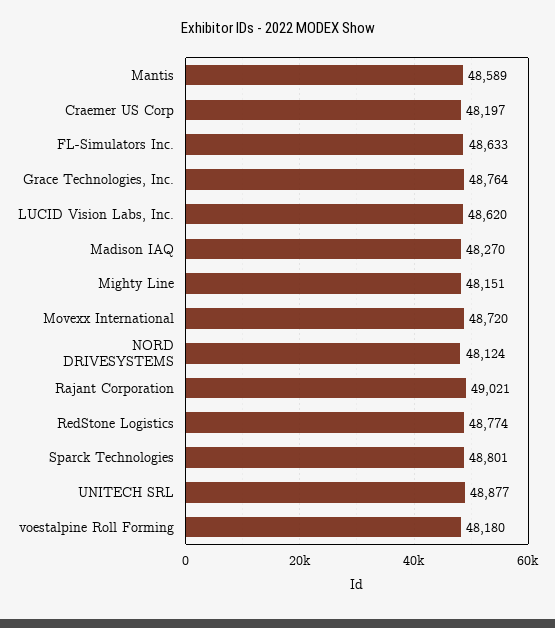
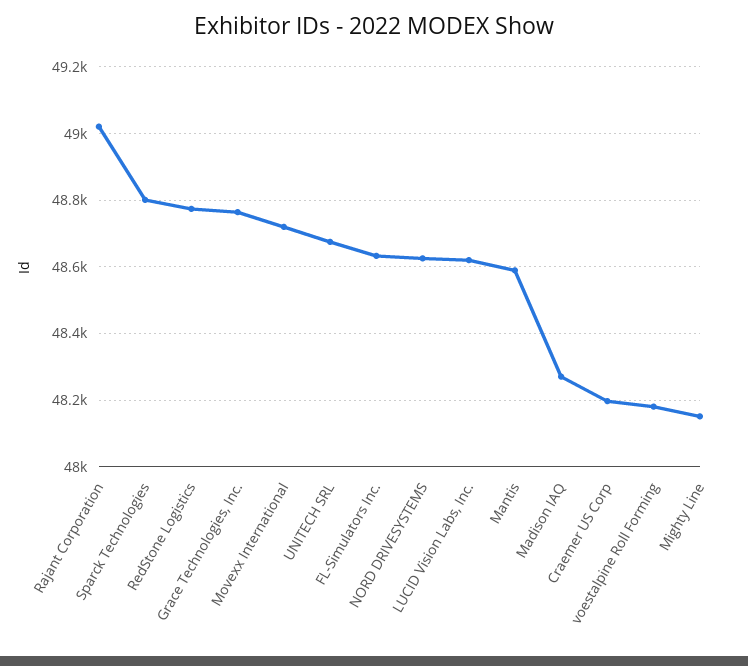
NORD DRIVESYSTEMS: 48124 -> 48620
UNITECH SRL: 48877 -> 48680

